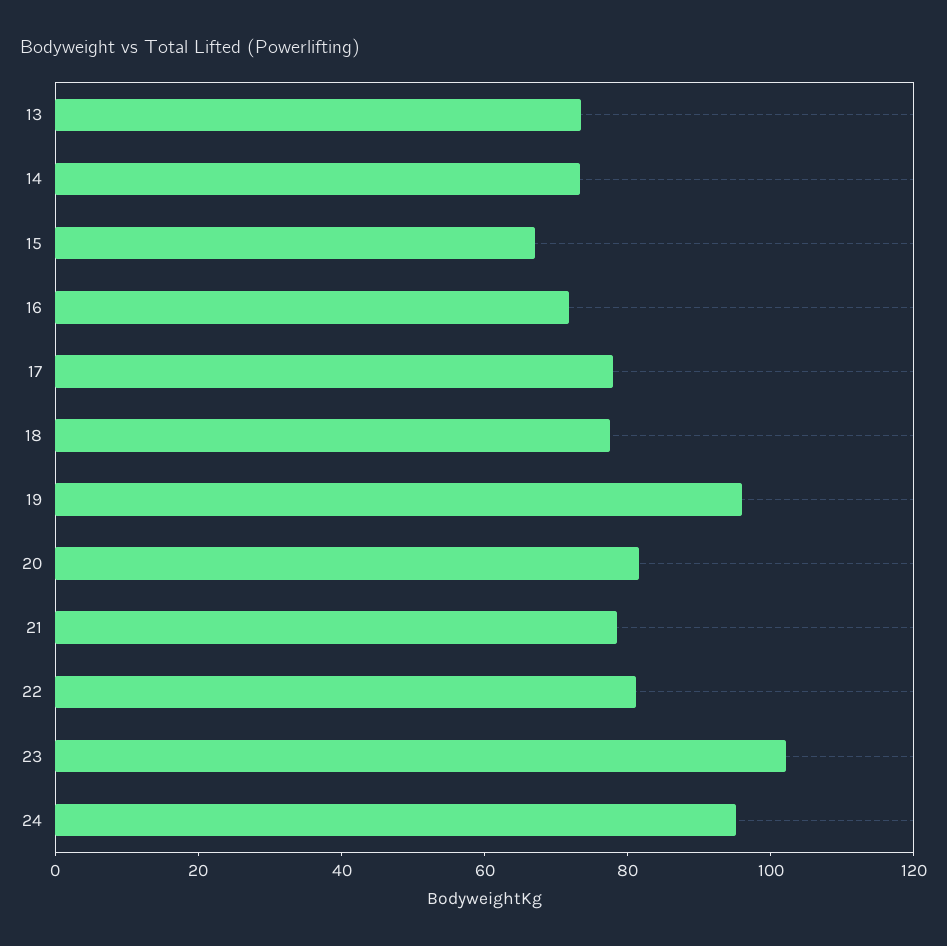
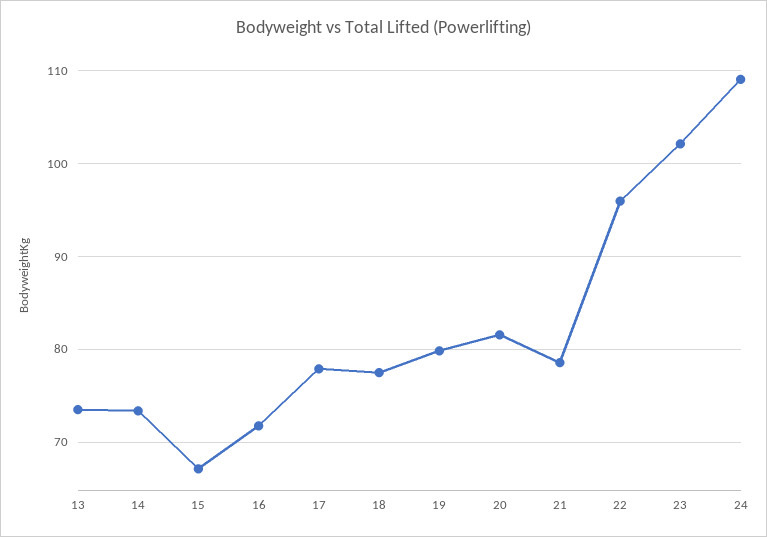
19: 95 -> 80
22: 80 -> 96
24: 95 -> 109

